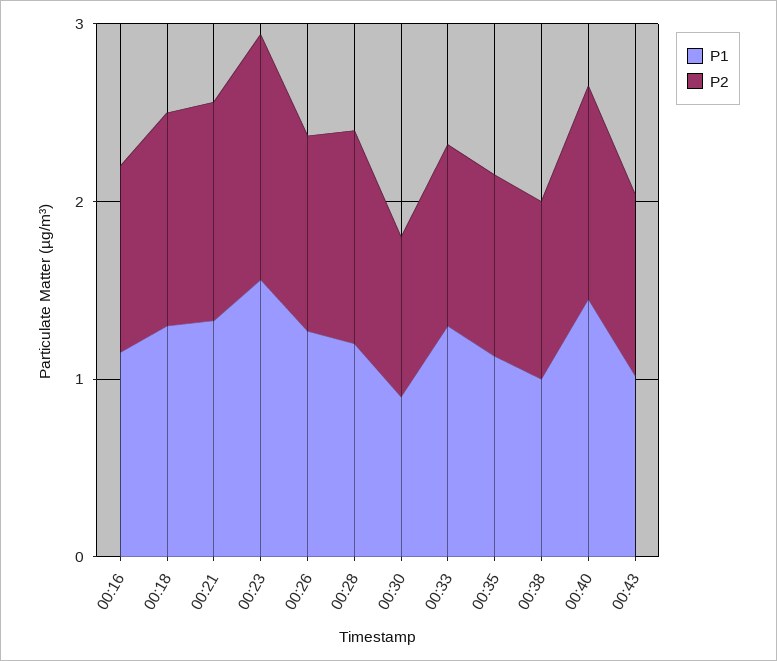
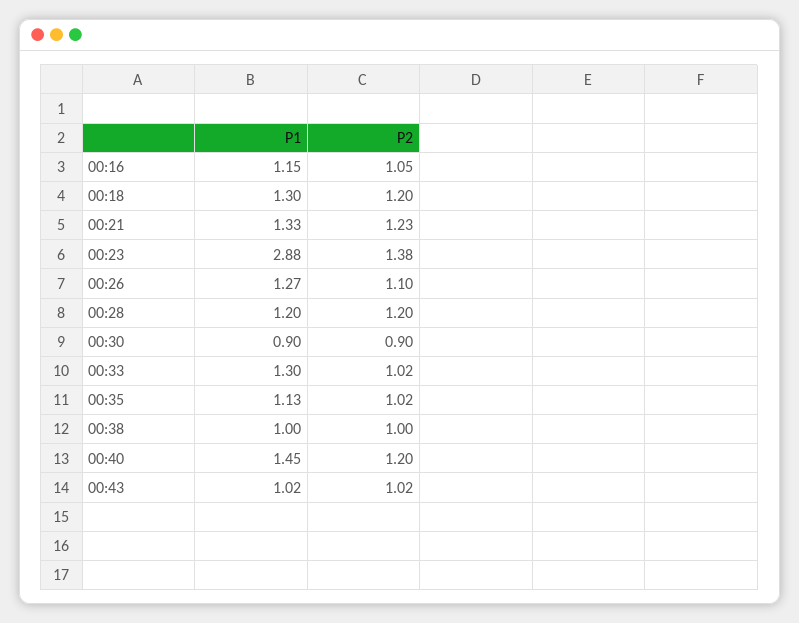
P1, 00:23: 1.6 -> 2.88

